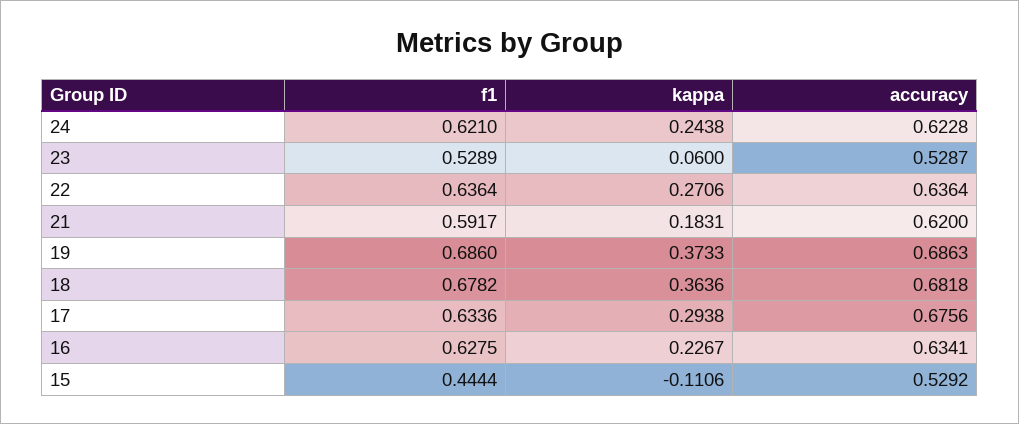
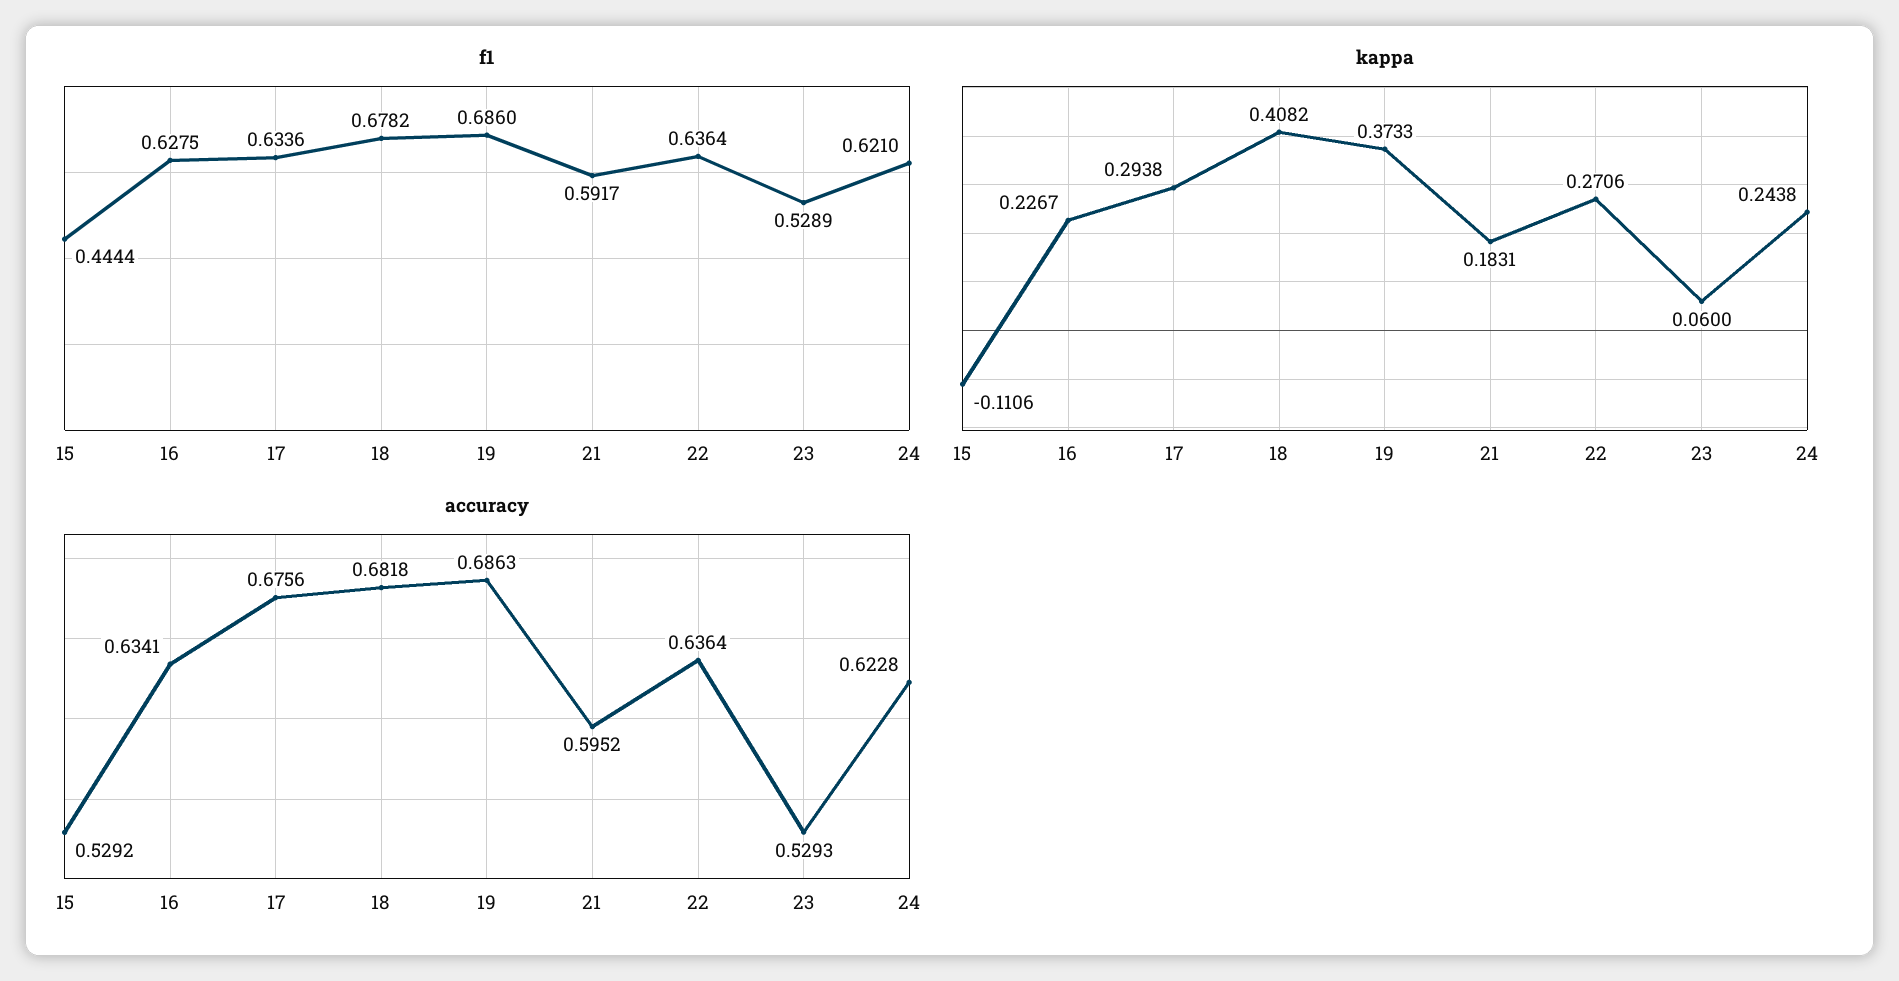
accuracy, 23: 0.5287 -> 0.5293
accuracy, 21: 0.62 -> 0.5952
kappa, 18: 0.3636 -> 0.4082

